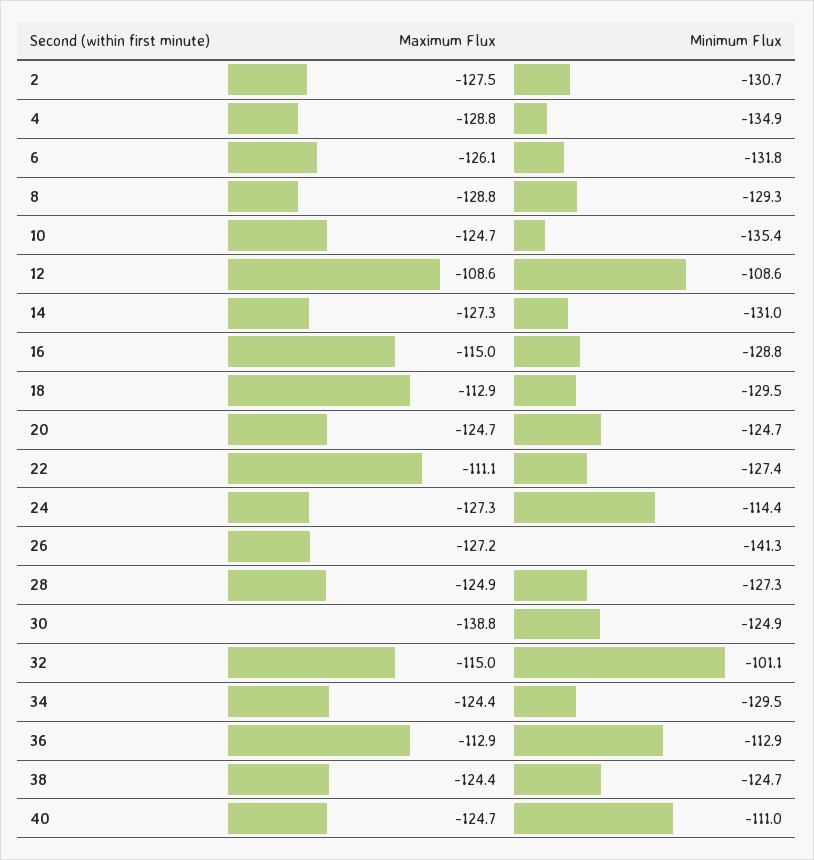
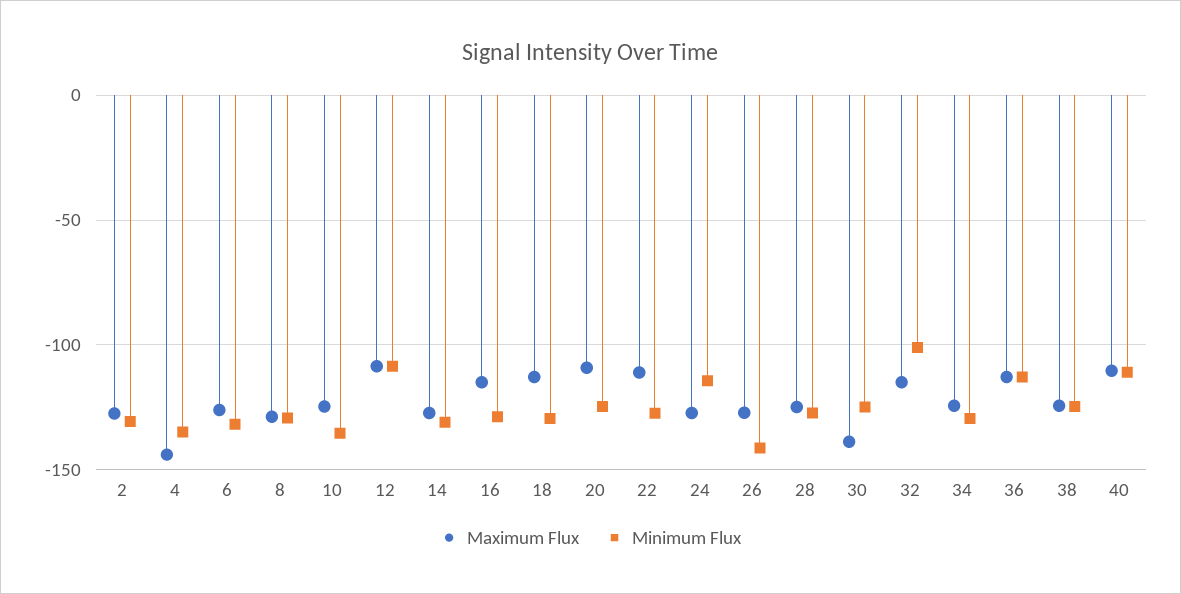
Maximum Flux, 4: -128.8 -> -145
Maximum Flux, 20: -124.7 -> -110
Maximum Flux, 40: -124.7 -> -110

